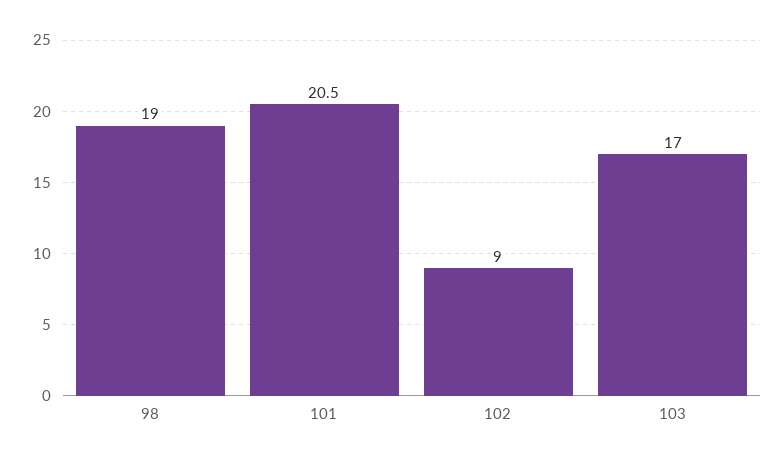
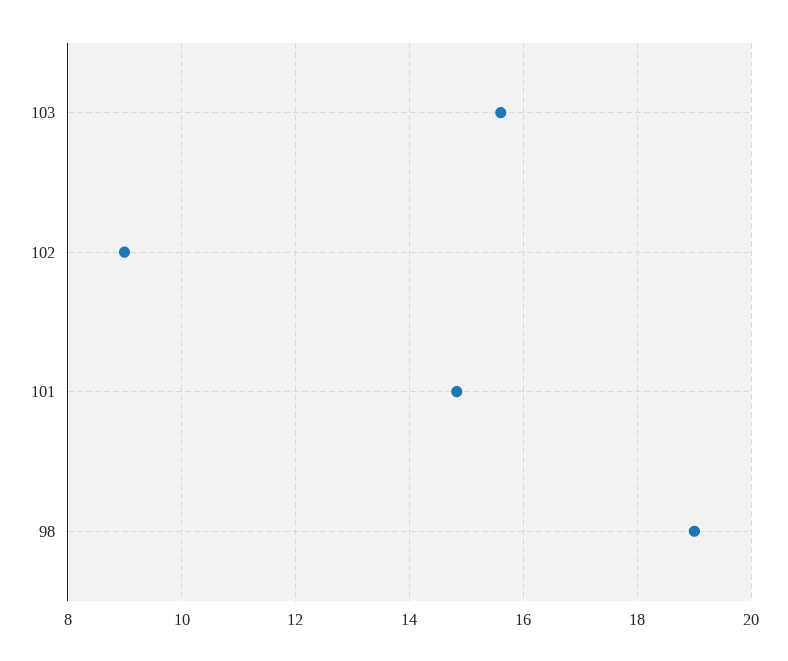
101: 20.5 -> 14.8
103: 17 -> 15.6

